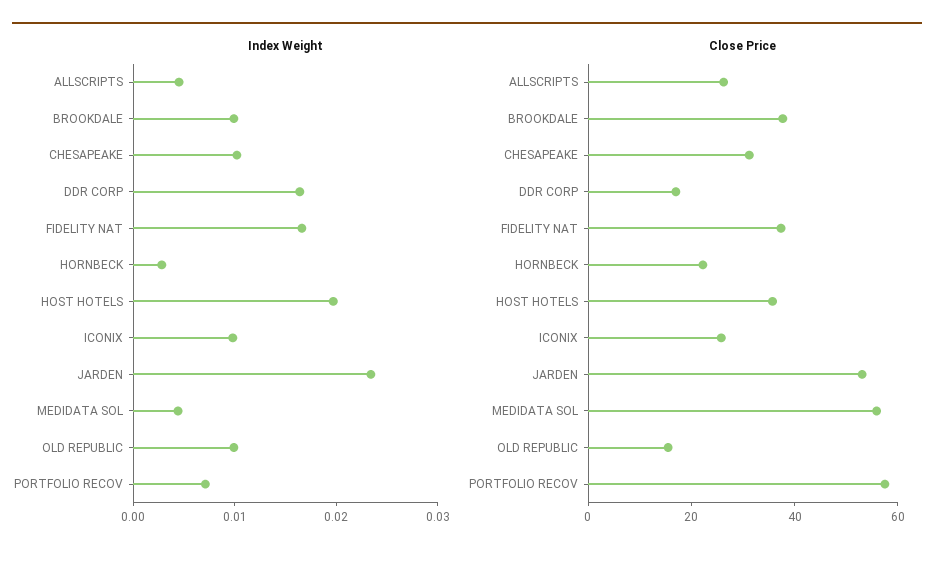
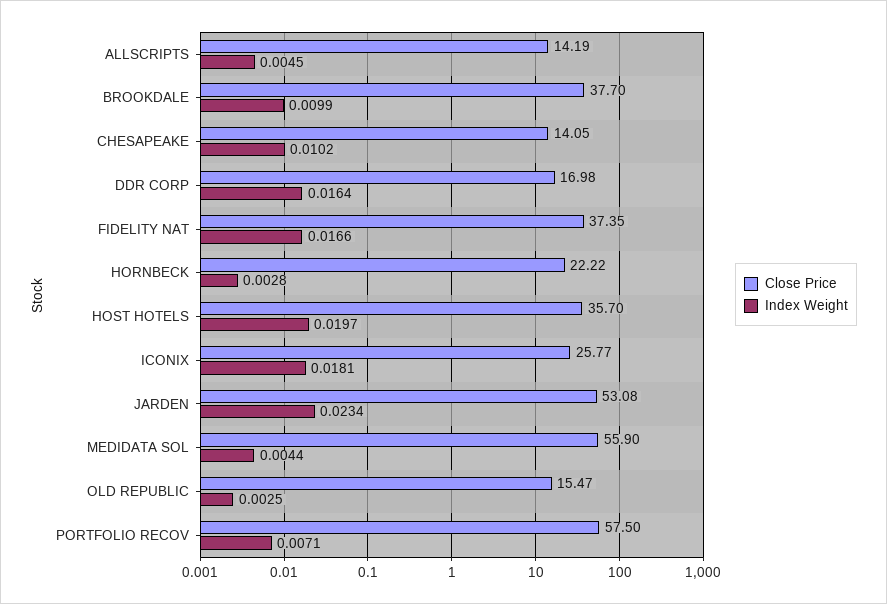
Index Weight, ICONIX: 0.01 -> 0.0181
Index Weight, OLD REPUBLIC: 0.01 -> 0.0025
Close Price, ALLSCRIPTS: 25 -> 14.19
Close Price, CHESAPEAKE: 30 -> 14.05

